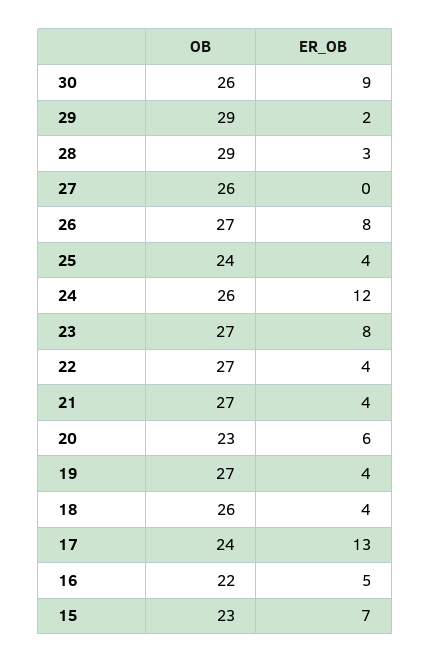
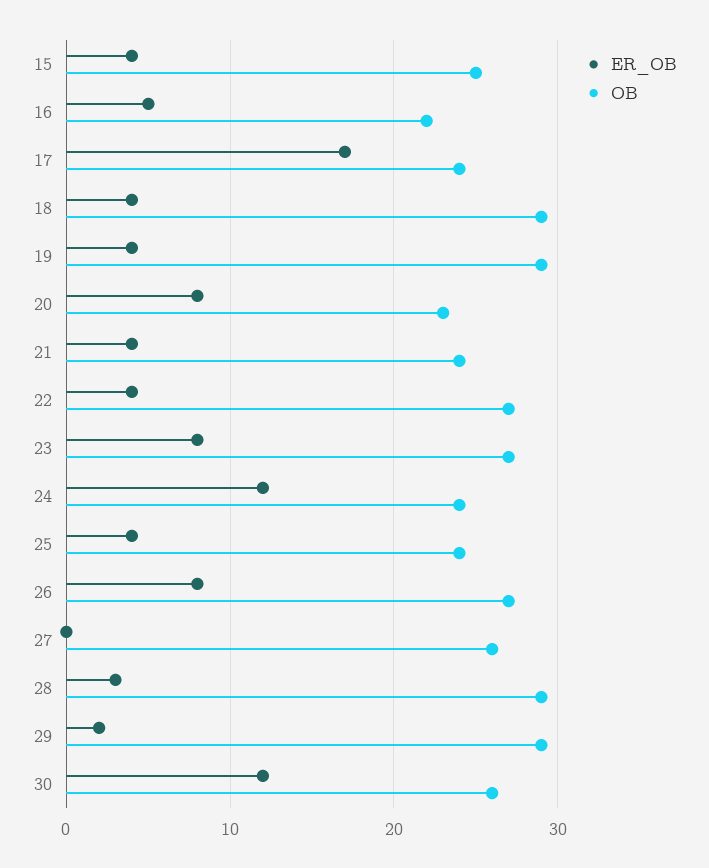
ER_OB, 30: 9 -> 12
OB, 24: 26 -> 24
OB, 21: 27 -> 24
ER_OB, 20: 6 -> 8
OB, 19: 27 -> 29
OB, 18: 26 -> 29
ER_OB, 17: 13 -> 17
OB, 15: 23 -> 25
ER_OB, 15: 7 -> 4

